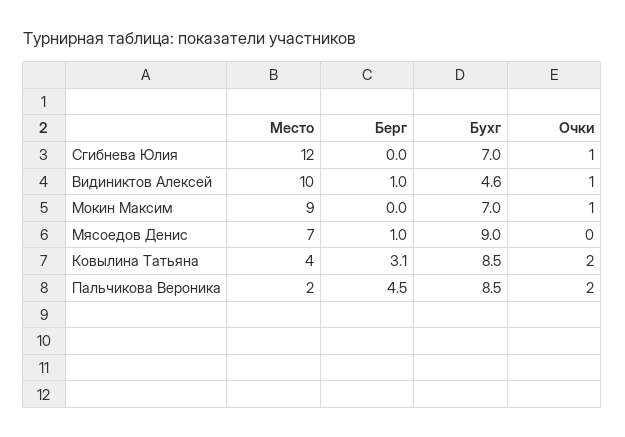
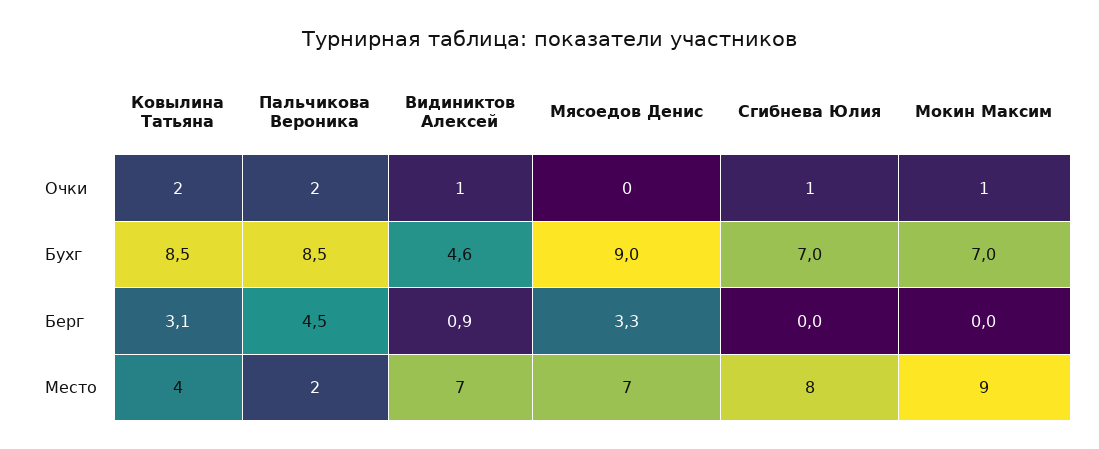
Место, Сгибнева Юлия: 12 -> 8
Место, Видиниктов Алексей: 10 -> 7
Берг, Видиниктов Алексей: 1 -> 0.9
Берг, Мясоедов Денис: 1 -> 3.3

